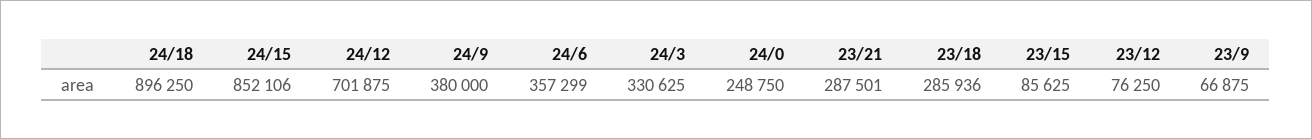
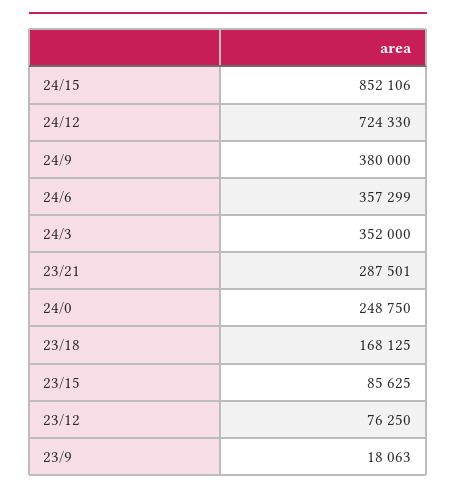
24/18: 896250 -> none
24/12: 701875 -> 724330
24/3: 330625 -> 352000
23/18: 285936 -> 168125
23/9: 66875 -> 18063

